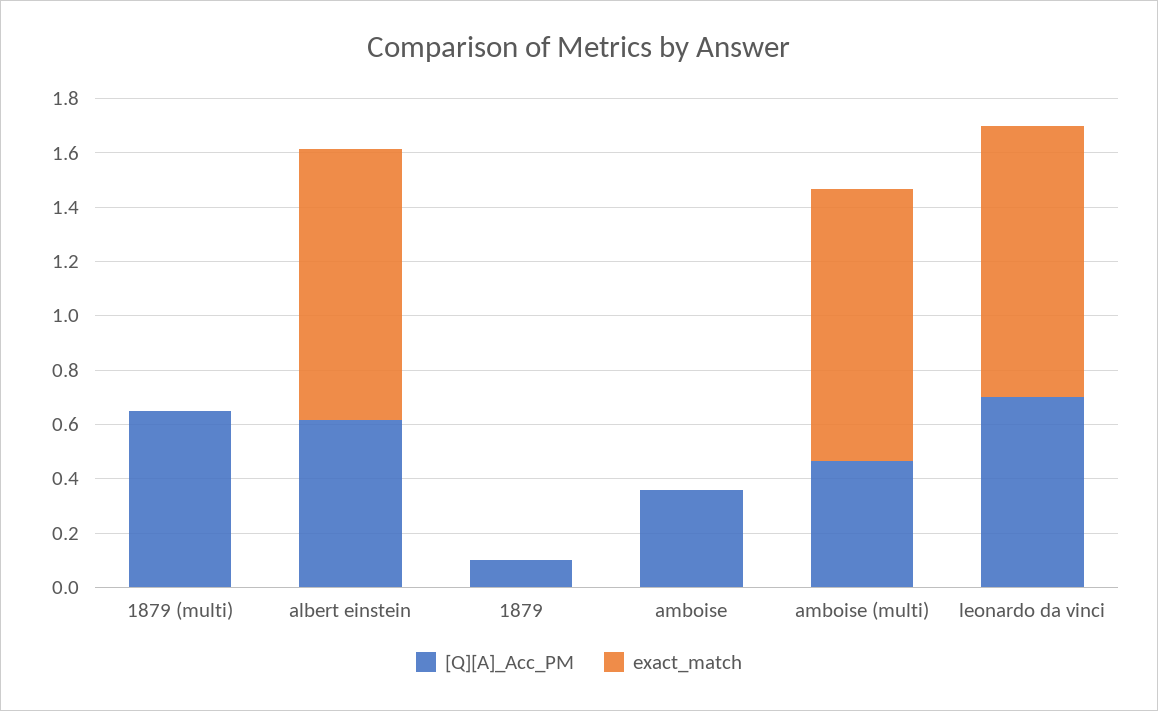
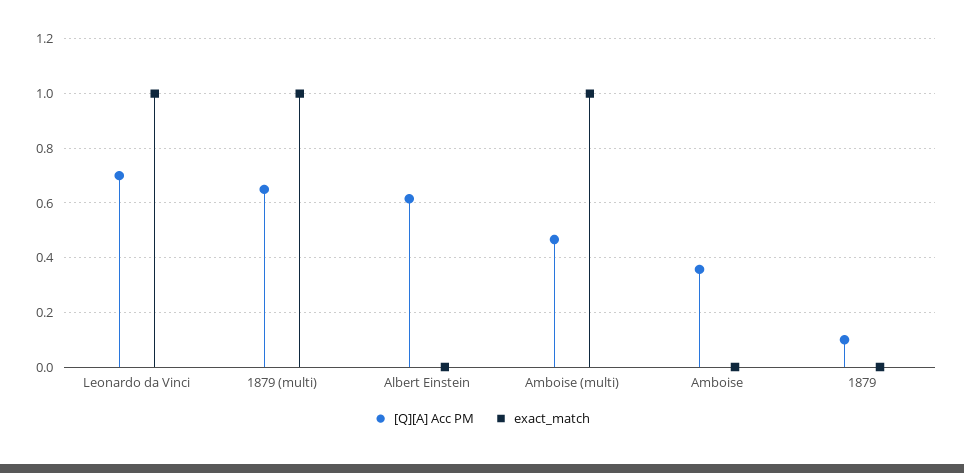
exact_match, 1879 (multi): 0 -> 1
exact_match, albert einstein: 1 -> 0

